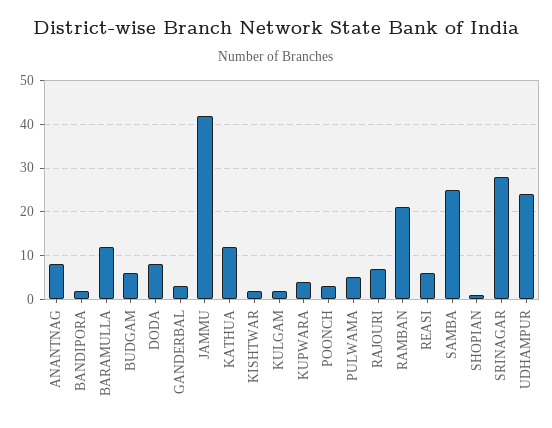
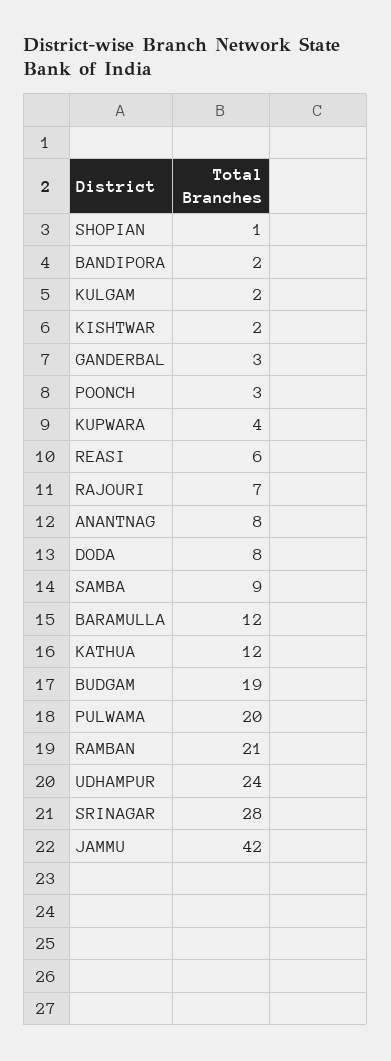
BUDGAM: 5 -> 19
PULWAMA: 5 -> 20
SAMBA: 25 -> 9

